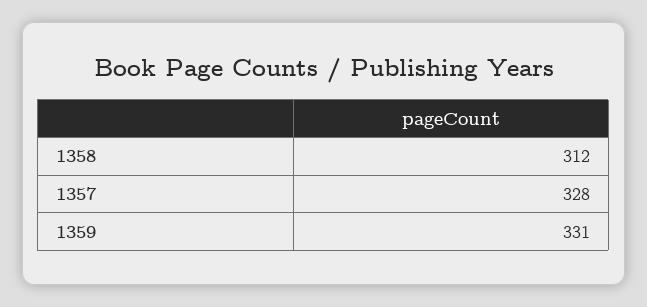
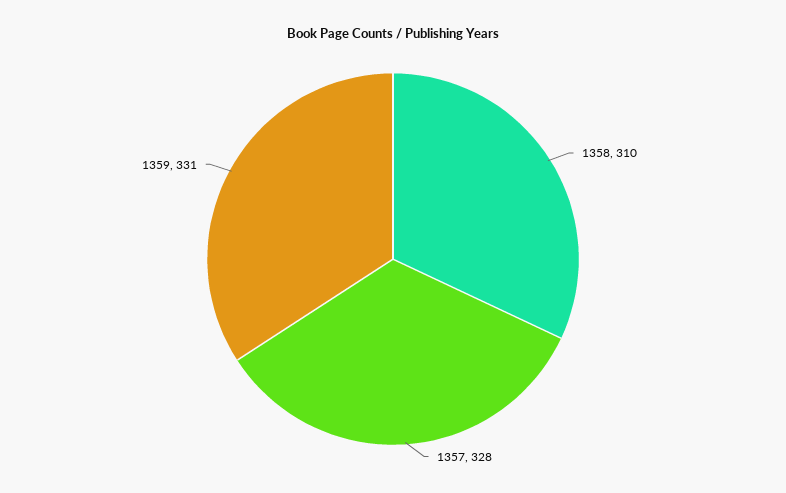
1358: 312 -> 310

